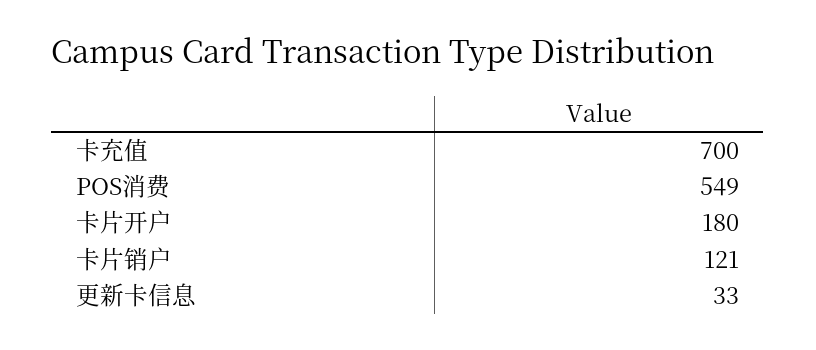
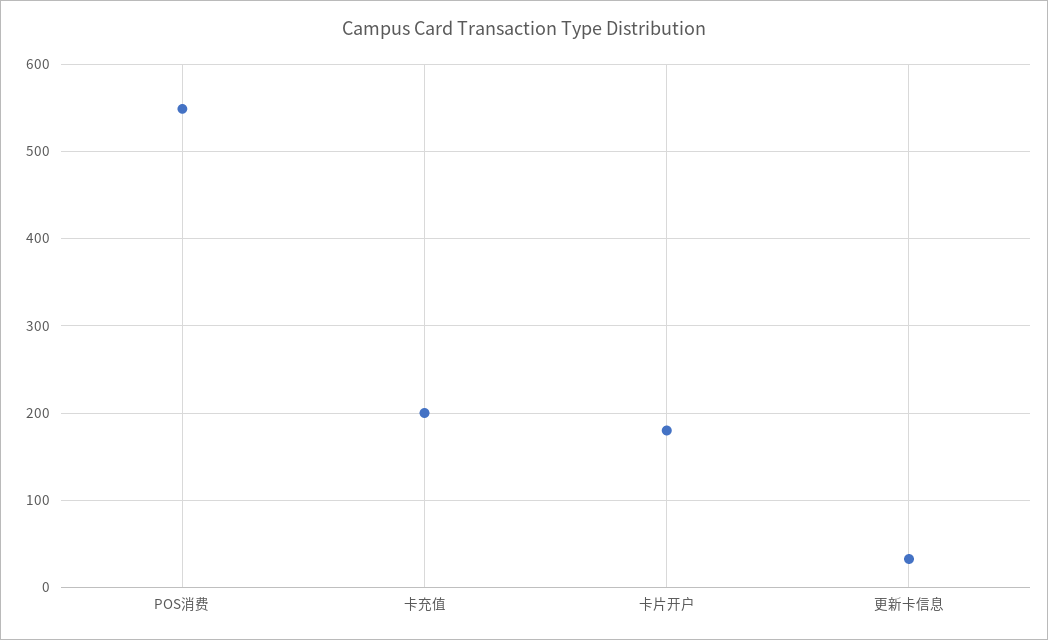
卡充值: 700 -> 200
卡片销户: 121 -> none

